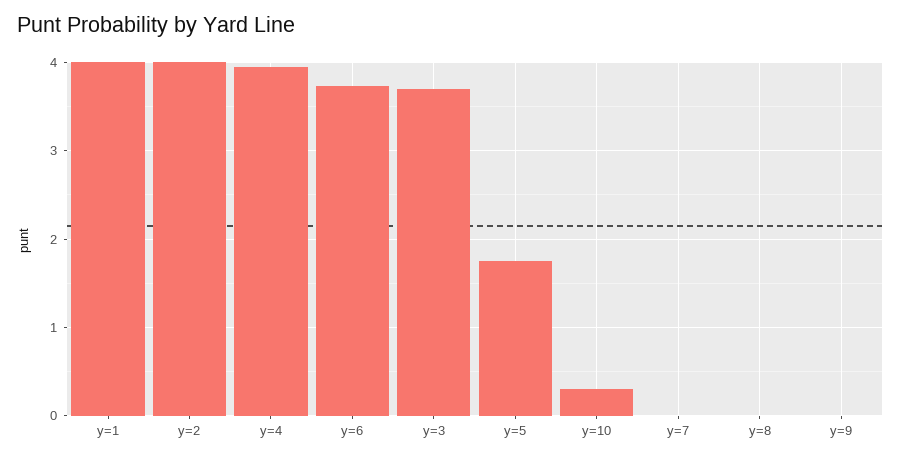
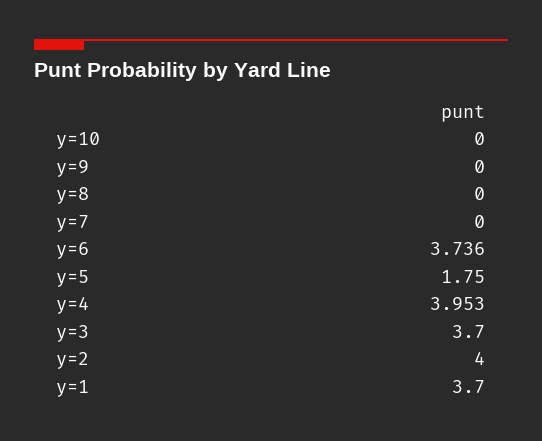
y=1: 4 -> 3.7
y=10: 0.3 -> 0

